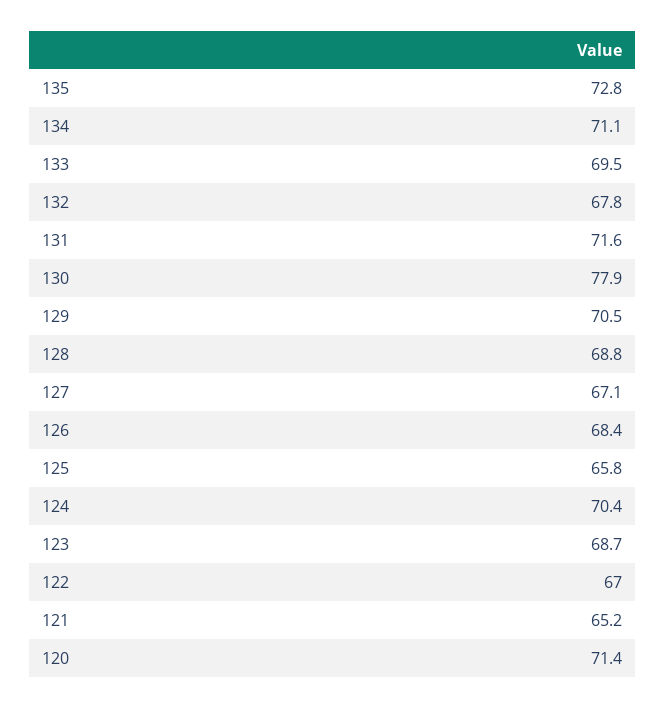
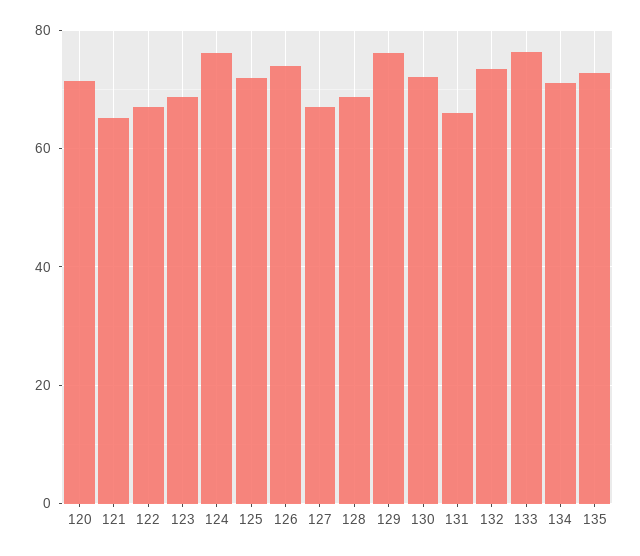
133: 69.5 -> 76
132: 67.8 -> 74
131: 71.6 -> 66
130: 77.9 -> 72
129: 70.5 -> 76
126: 68.4 -> 74
125: 65.8 -> 72
124: 70.4 -> 76

